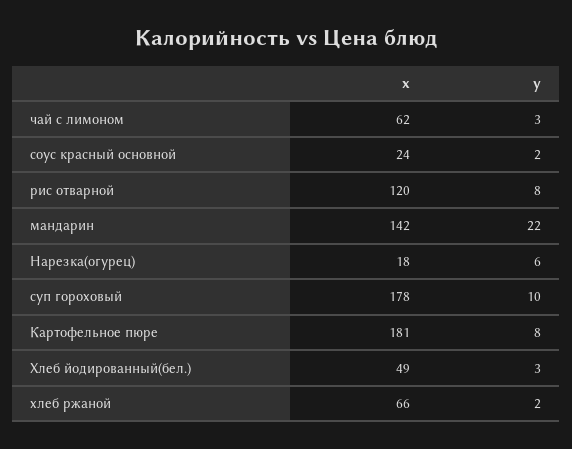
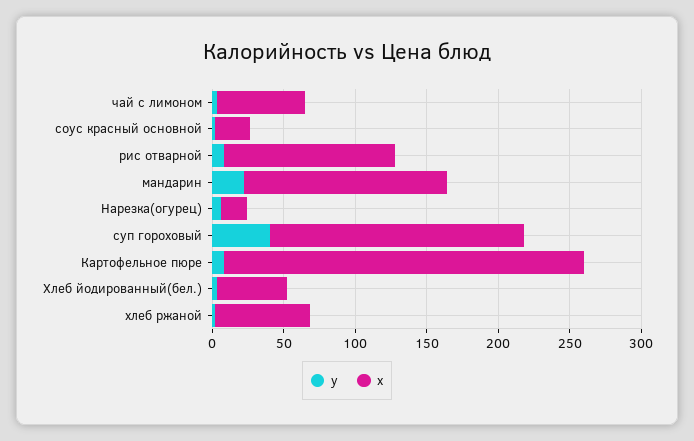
y, суп гороховый: 10 -> 40
x, Картофельное пюре: 181 -> 250

